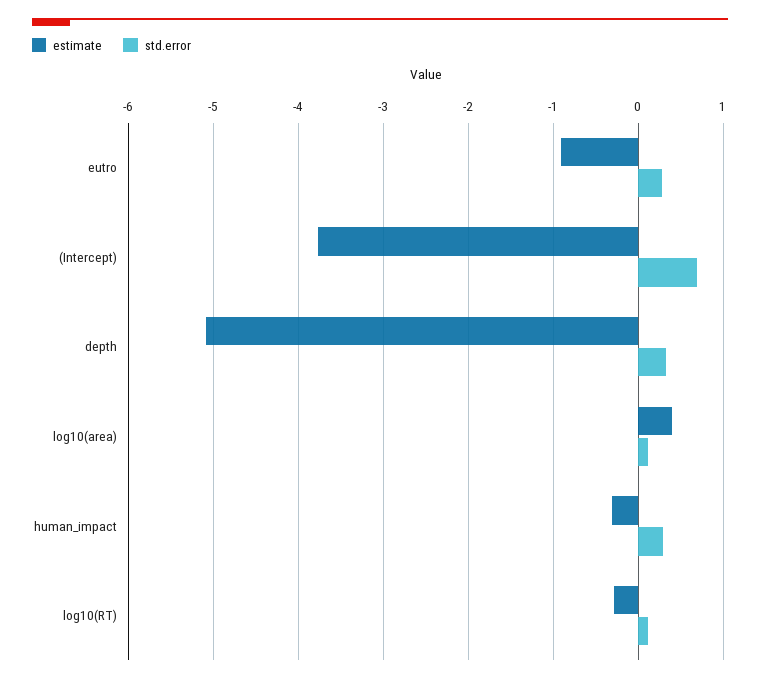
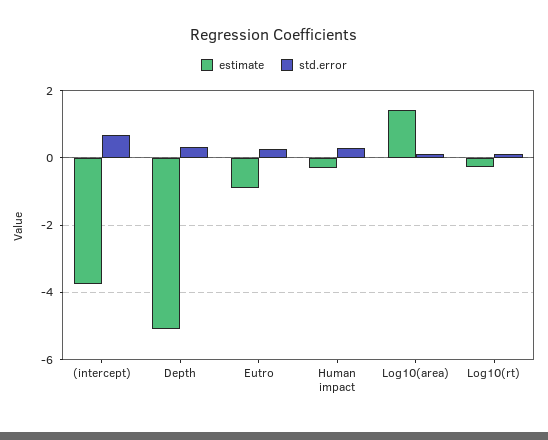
estimate, log10(area): 0.4 -> 1.4

